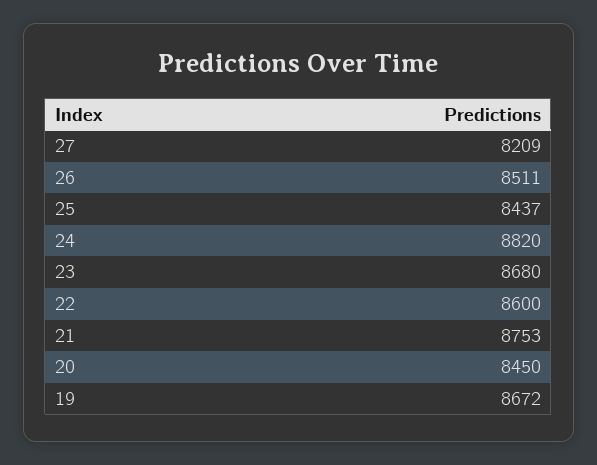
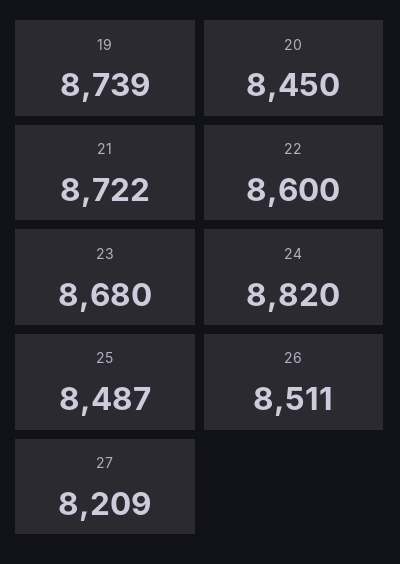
25: 8437 -> 8487
21: 8753 -> 8722
19: 8672 -> 8739

